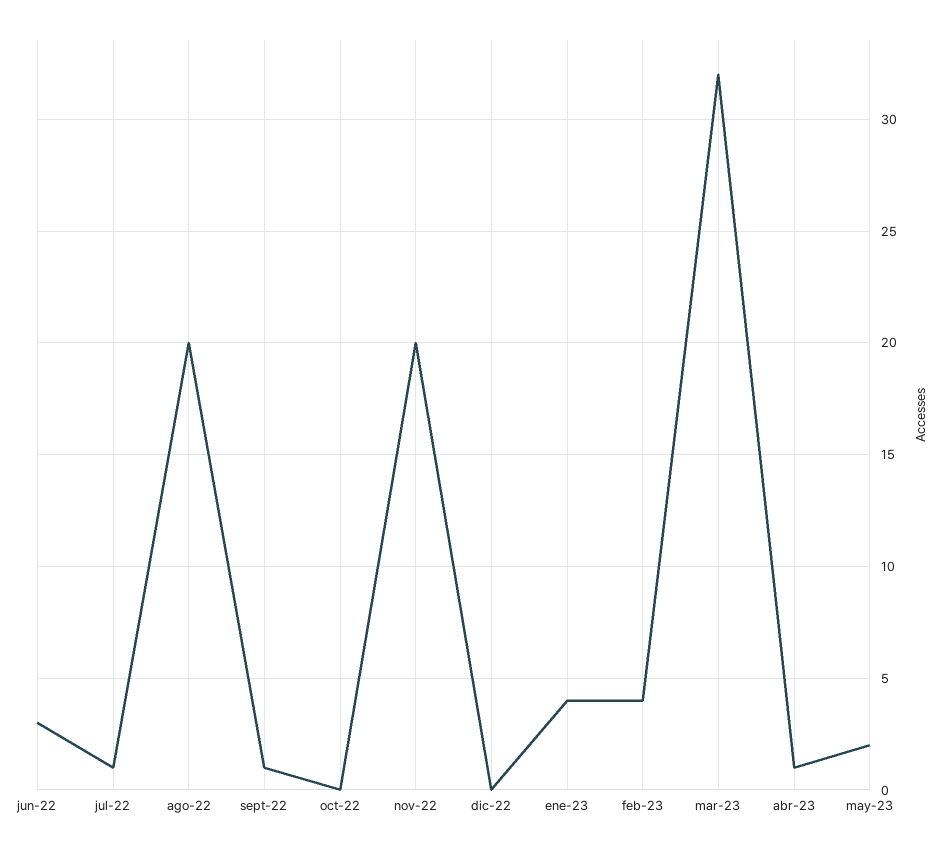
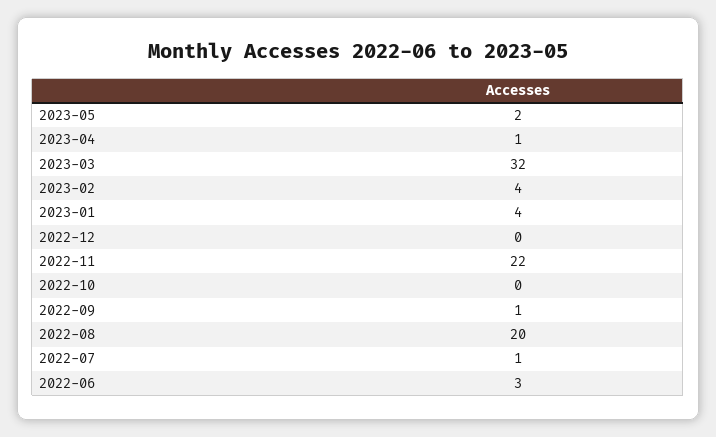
nov-22: 20 -> 22

